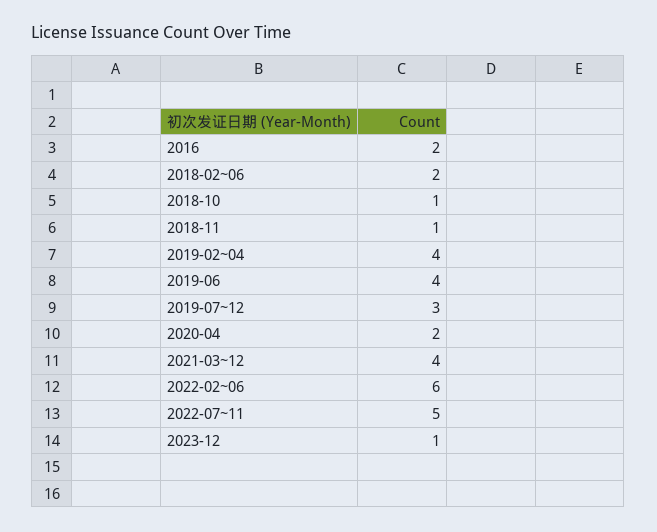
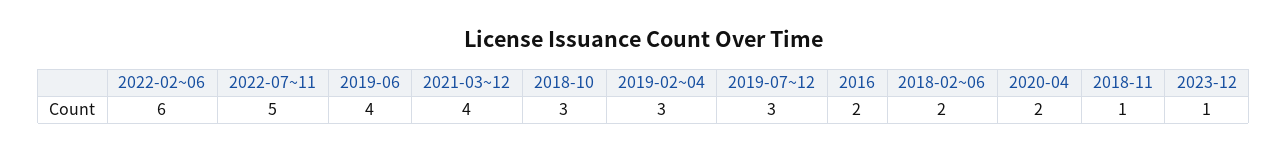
2018-10: 1 -> 3
2019-02~04: 4 -> 3

